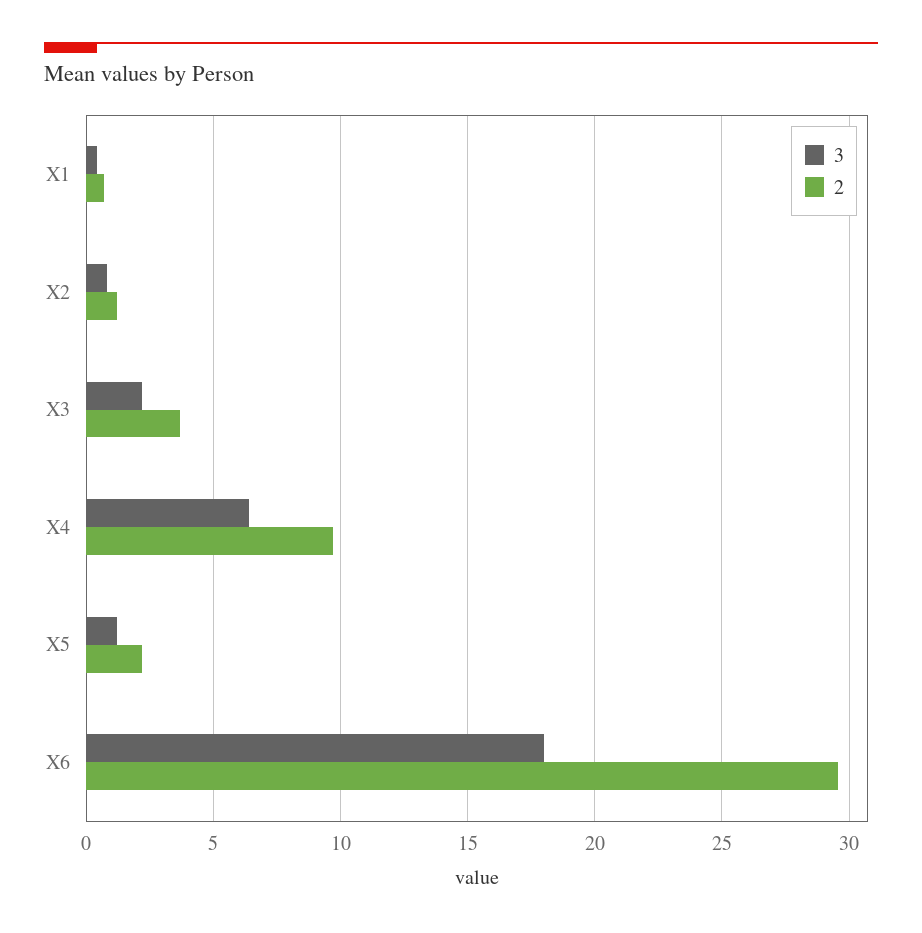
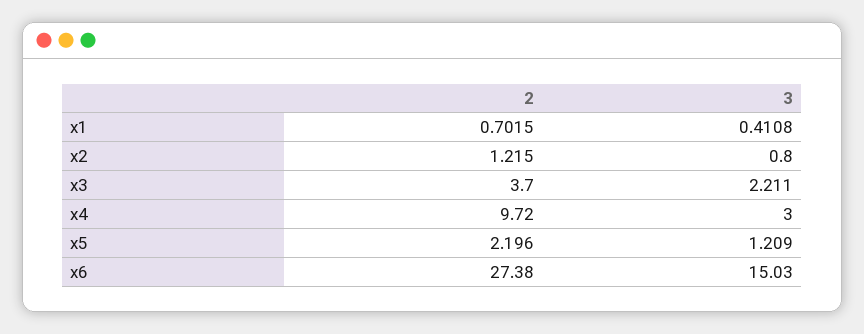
3, X4: 6.5 -> 3
3, X6: 18 -> 15.03
2, X6: 29.5 -> 27.38

